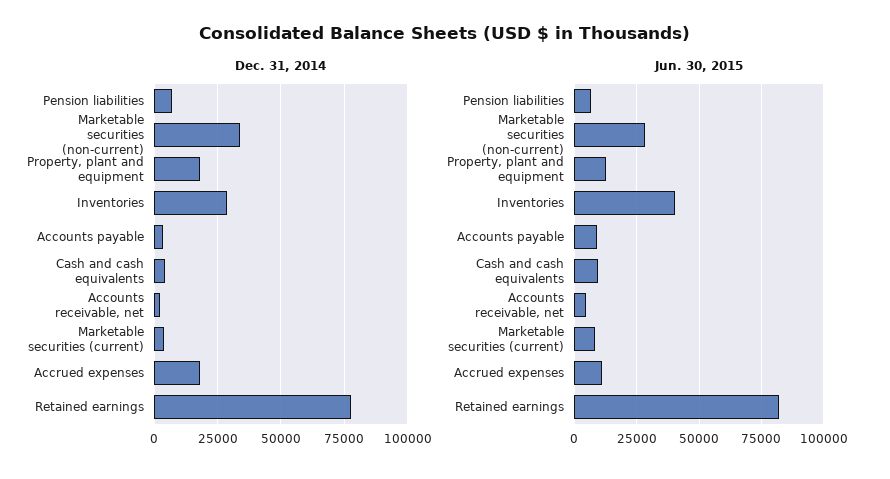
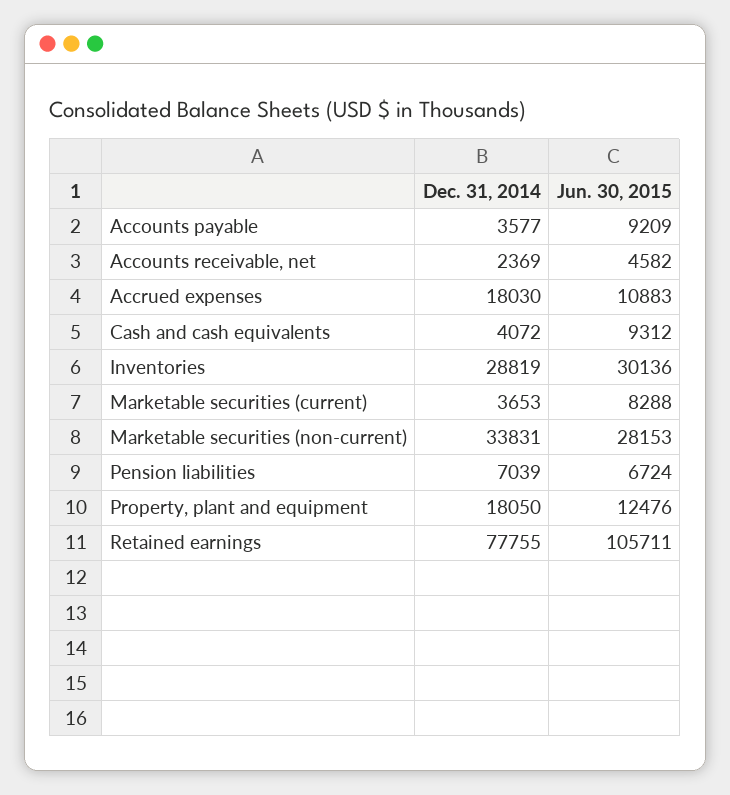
Jun. 30, 2015, Inventories: 40000 -> 30136
Jun. 30, 2015, Retained earnings: 82500 -> 105711

